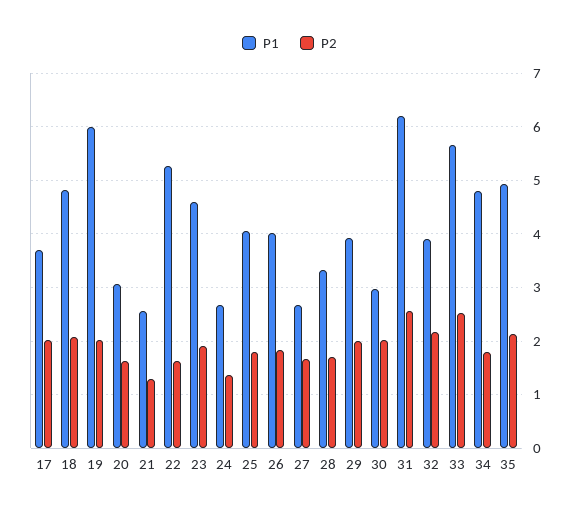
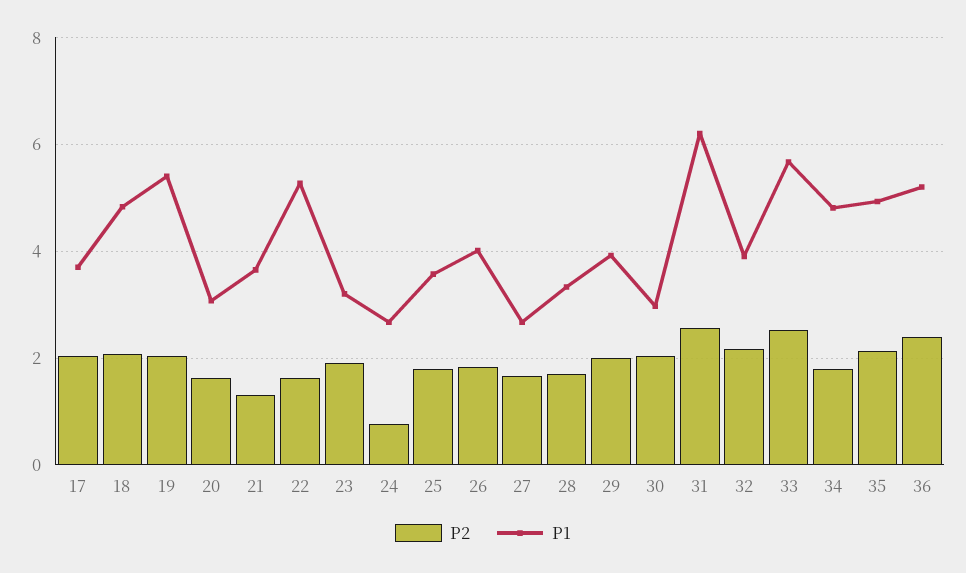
P1, 19: 6 -> 5.4
P1, 21: 2.6 -> 3.6
P1, 23: 4.6 -> 3.2
P2, 24: 1.4 -> 0.8
P1, 25: 4 -> 3.6
P2, 36: none -> 2.4
P1, 36: none -> 5.2

